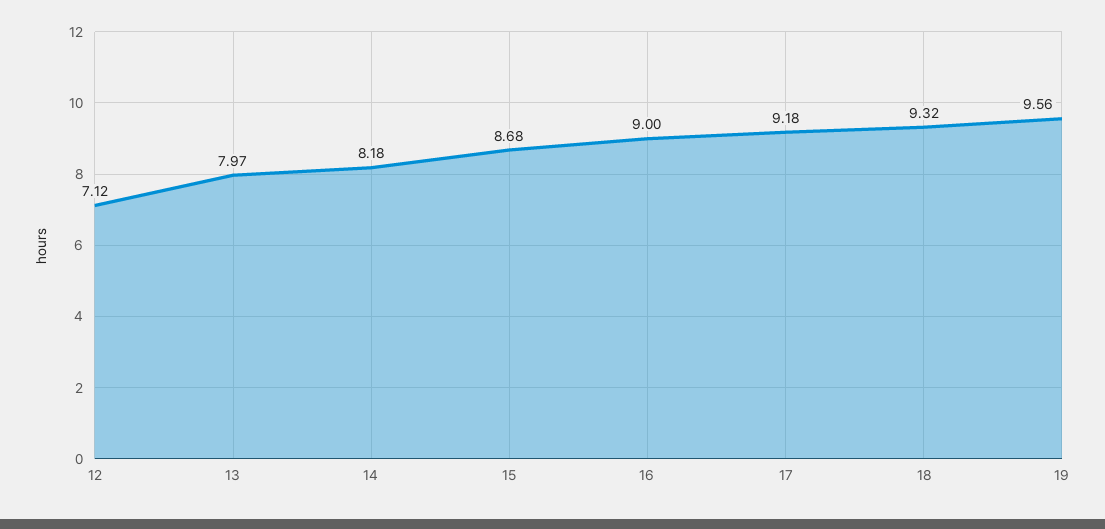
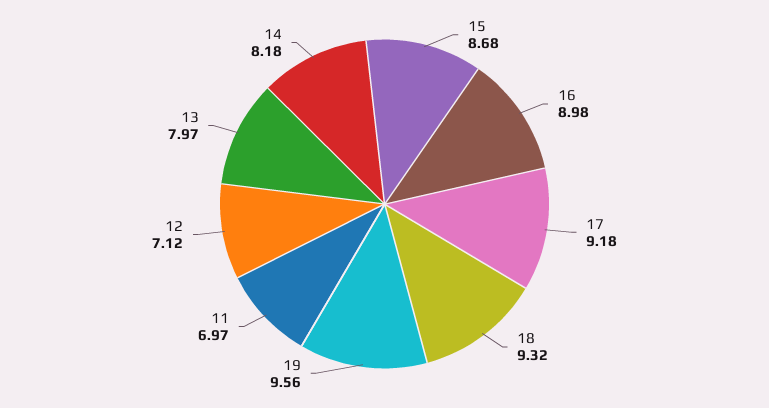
16: 9 -> 8.98
11: none -> 6.97

